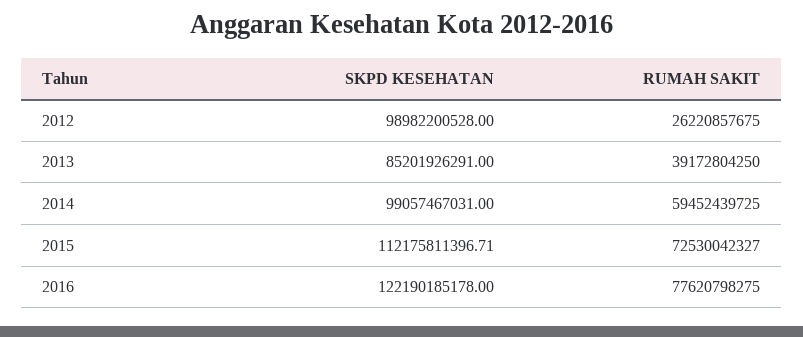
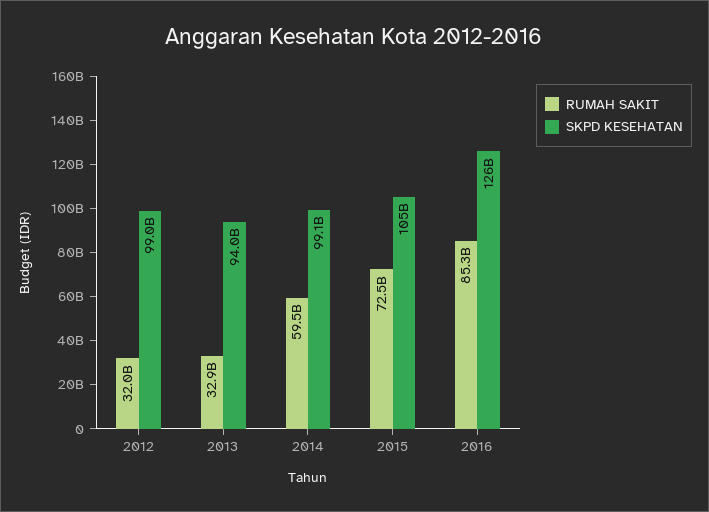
RUMAH SAKIT, 2012: 26220857675 -> 32000000000
SKPD KESEHATAN, 2013: 85201926291 -> 94000000000
RUMAH SAKIT, 2013: 39172804250 -> 32900000000
SKPD KESEHATAN, 2015: 112175811396.71 -> 105000000000
SKPD KESEHATAN, 2016: 122190185178 -> 126000000000
RUMAH SAKIT, 2016: 77620798275 -> 85300000000

